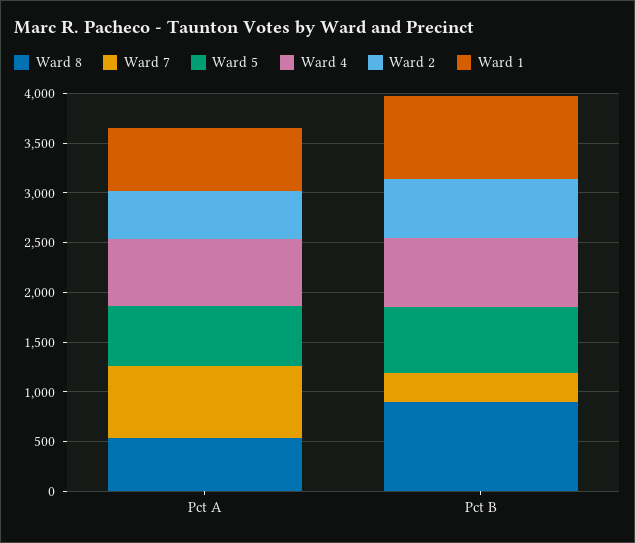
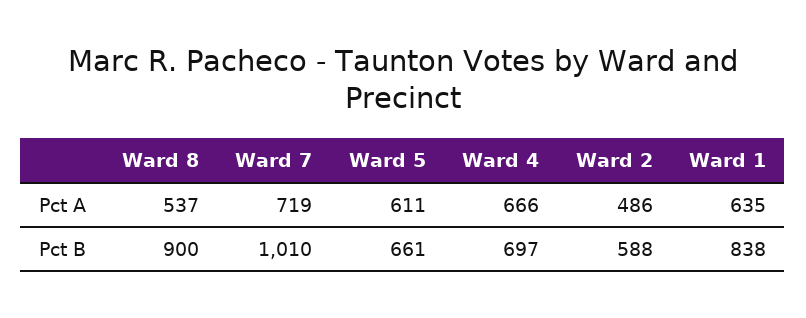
Ward 7, Pct B: 300 -> 1010

